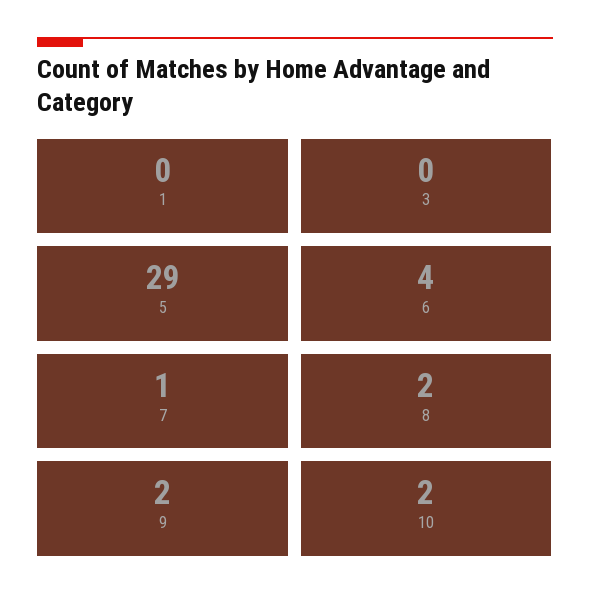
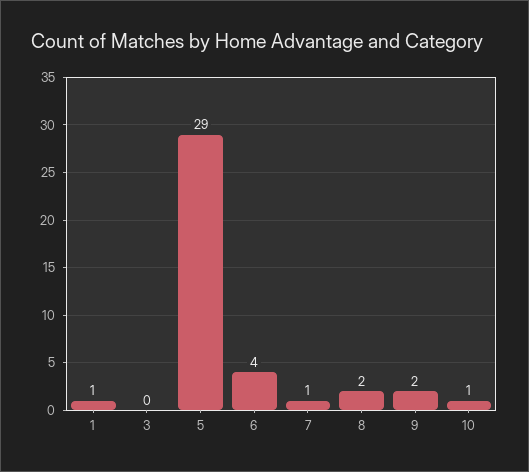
1: 0 -> 1
10: 2 -> 1

